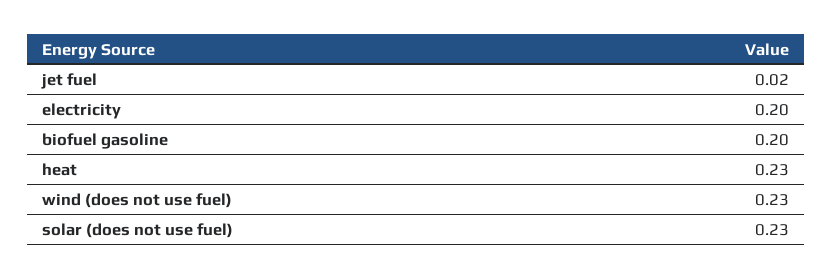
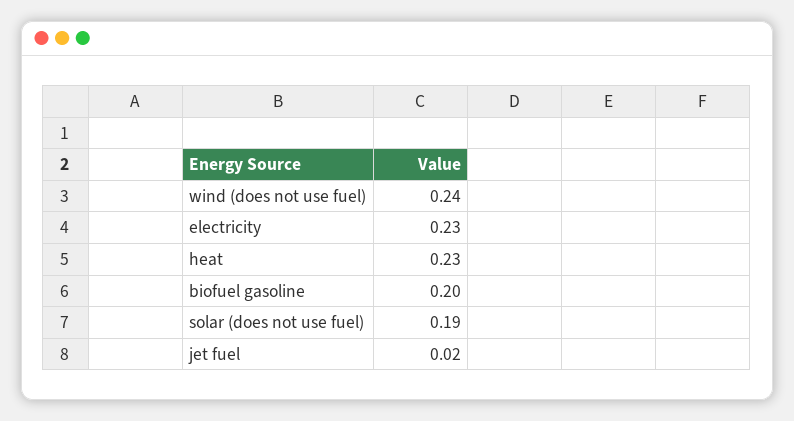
electricity: 0.2 -> 0.23
wind (does not use fuel): 0.23 -> 0.24
solar (does not use fuel): 0.23 -> 0.19

